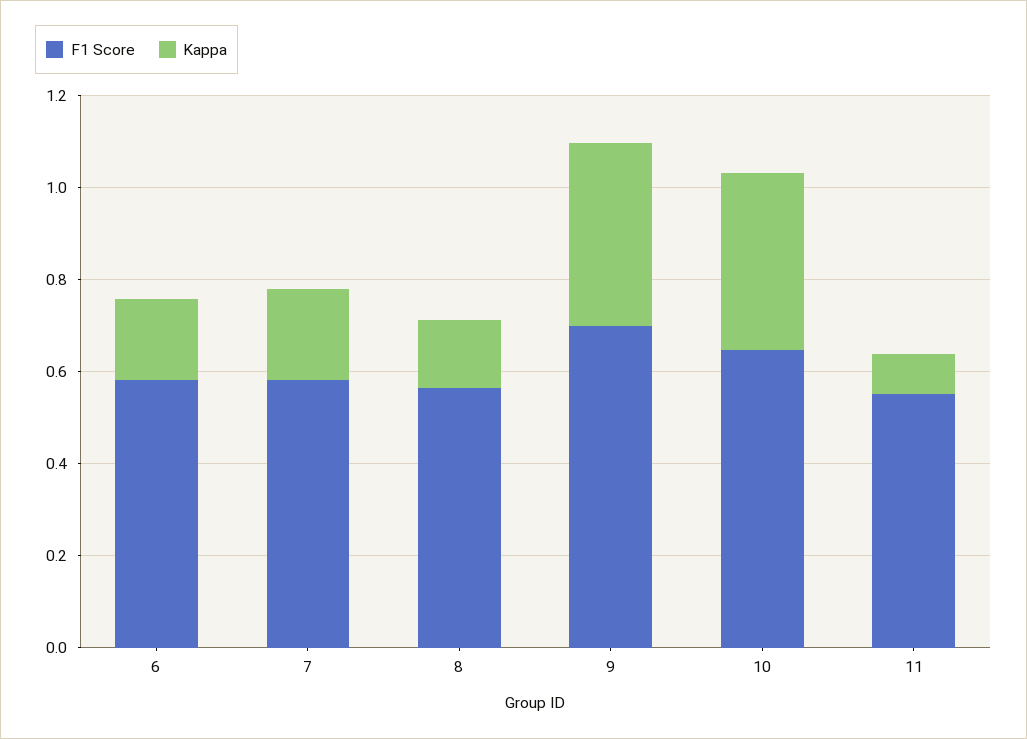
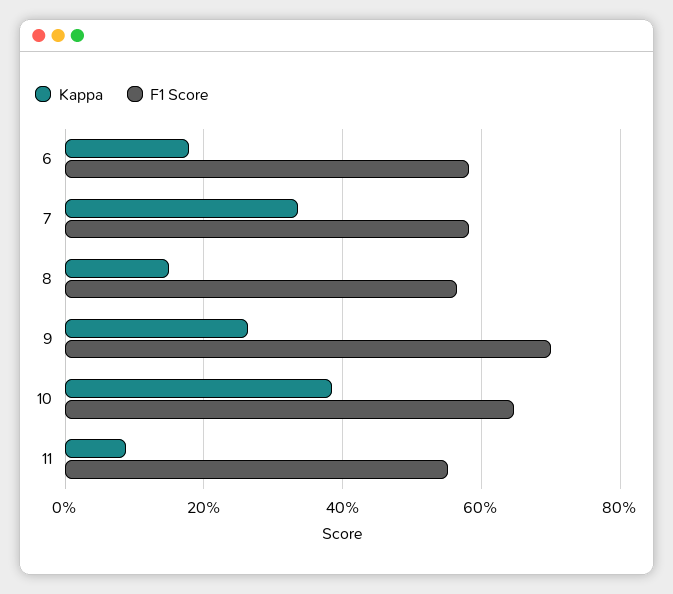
Kappa, 7: 0.2 -> 0.34
Kappa, 9: 0.4 -> 0.26

